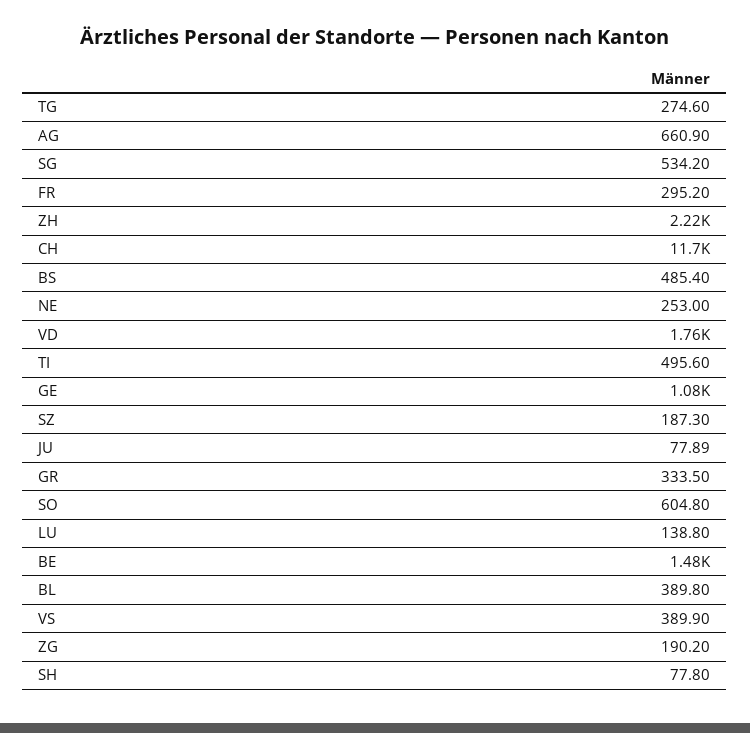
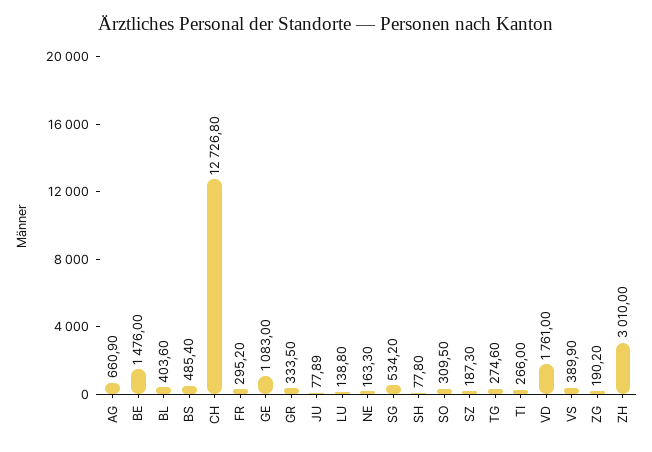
ZH: 2220 -> 3010
CH: 11700 -> 12726.8
NE: 253 -> 163.3
TI: 495.6 -> 266
SO: 604.8 -> 309.5
BL: 389.8 -> 403.6

